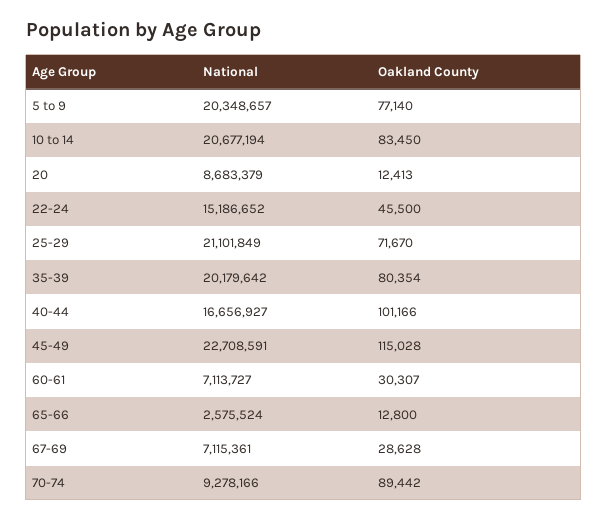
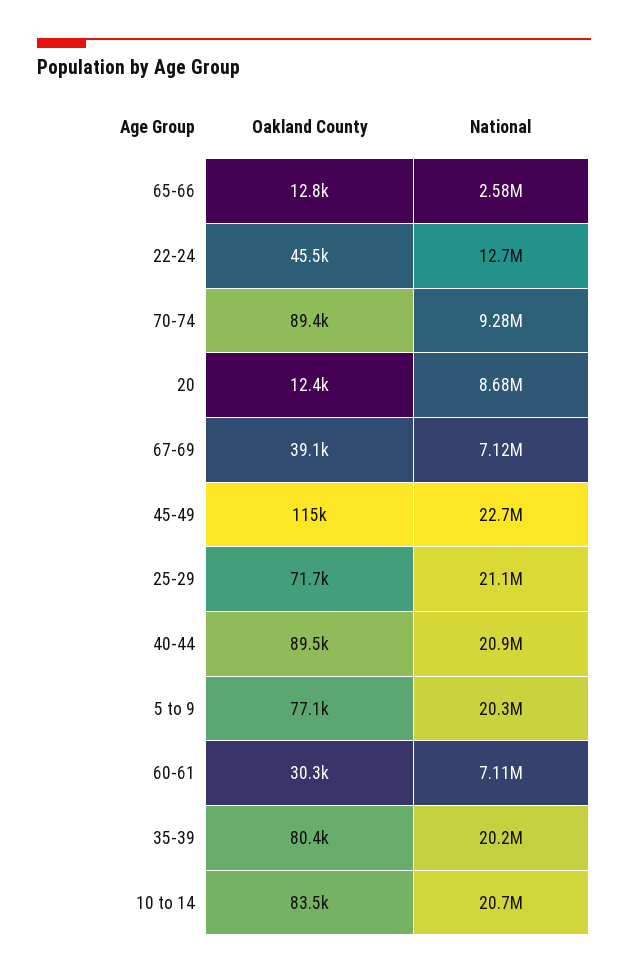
National, 22-24: 15186652 -> 12700000
National, 40-44: 16656927 -> 20900000
Oakland County, 40-44: 101166 -> 89500
Oakland County, 67-69: 28628 -> 39100

